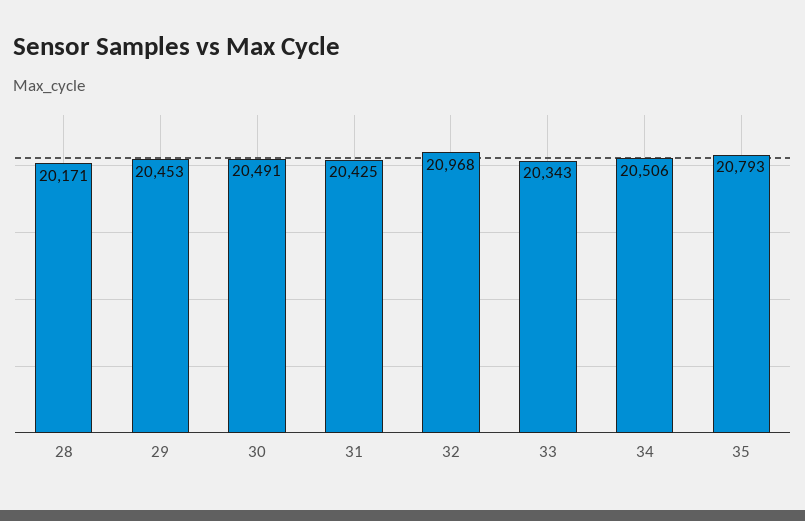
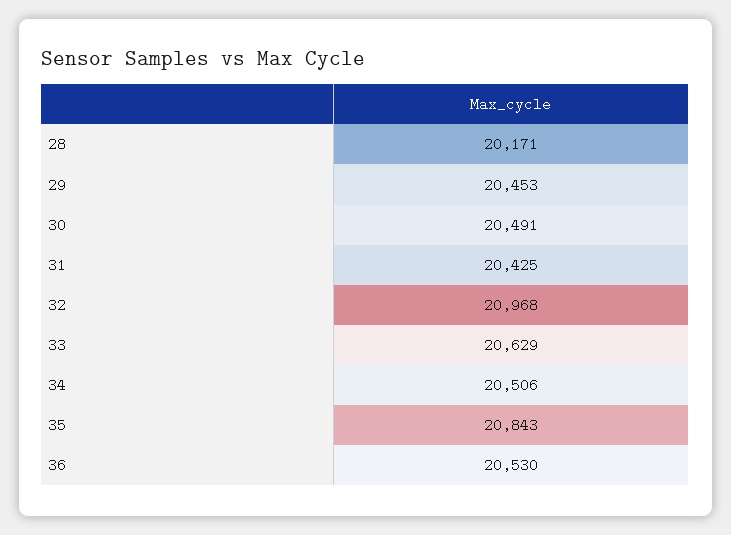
33: 20343 -> 20629
35: 20793 -> 20843
36: none -> 20530

